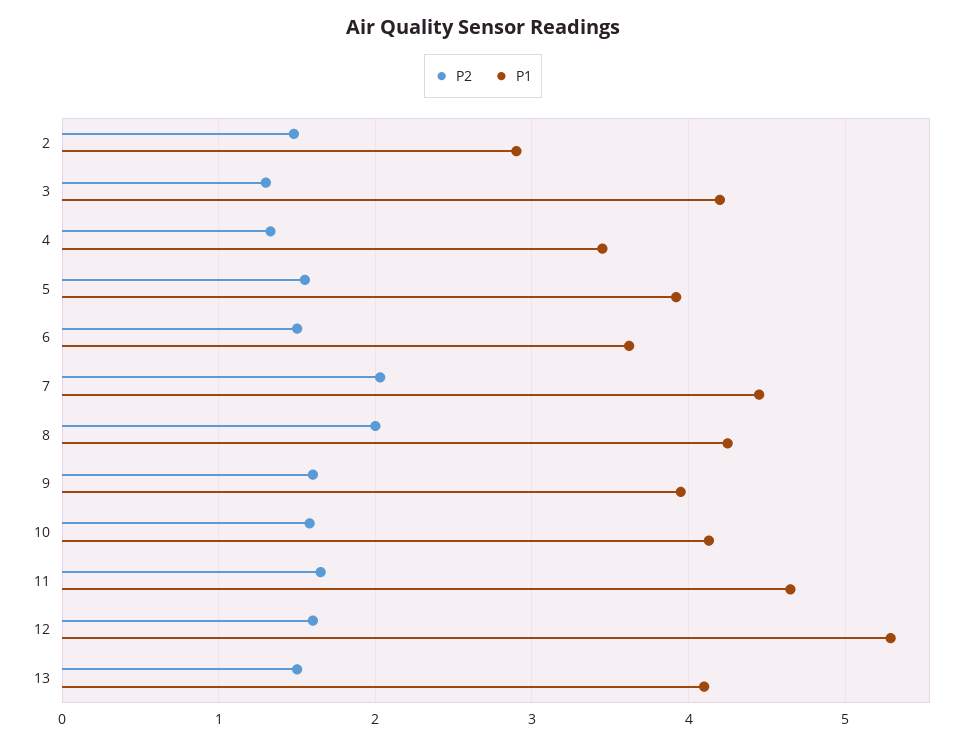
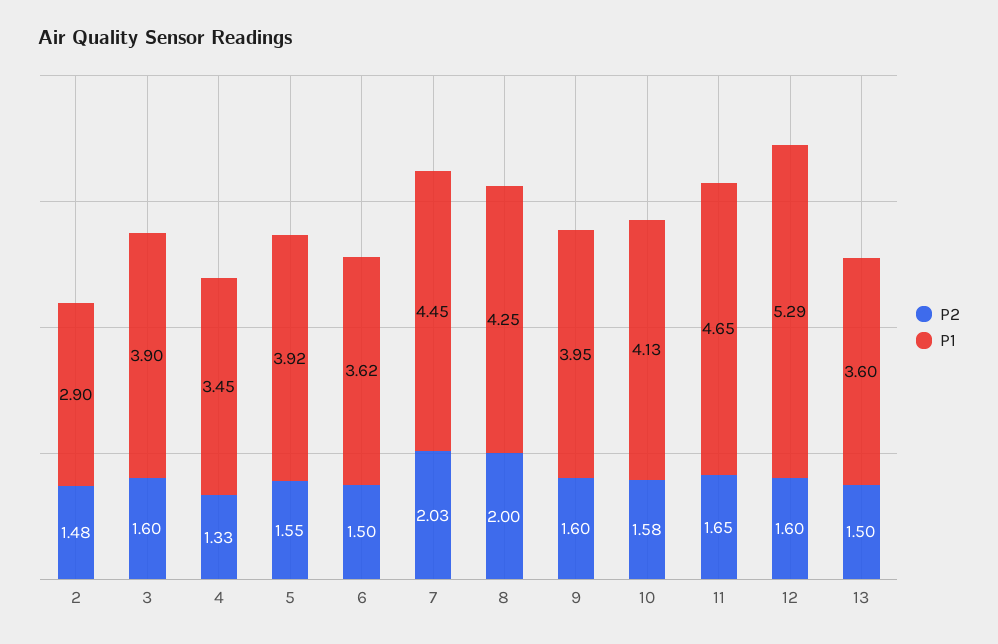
P2, 3: 1.3 -> 1.6
P1, 3: 4.2 -> 3.9
P1, 13: 4.1 -> 3.6

